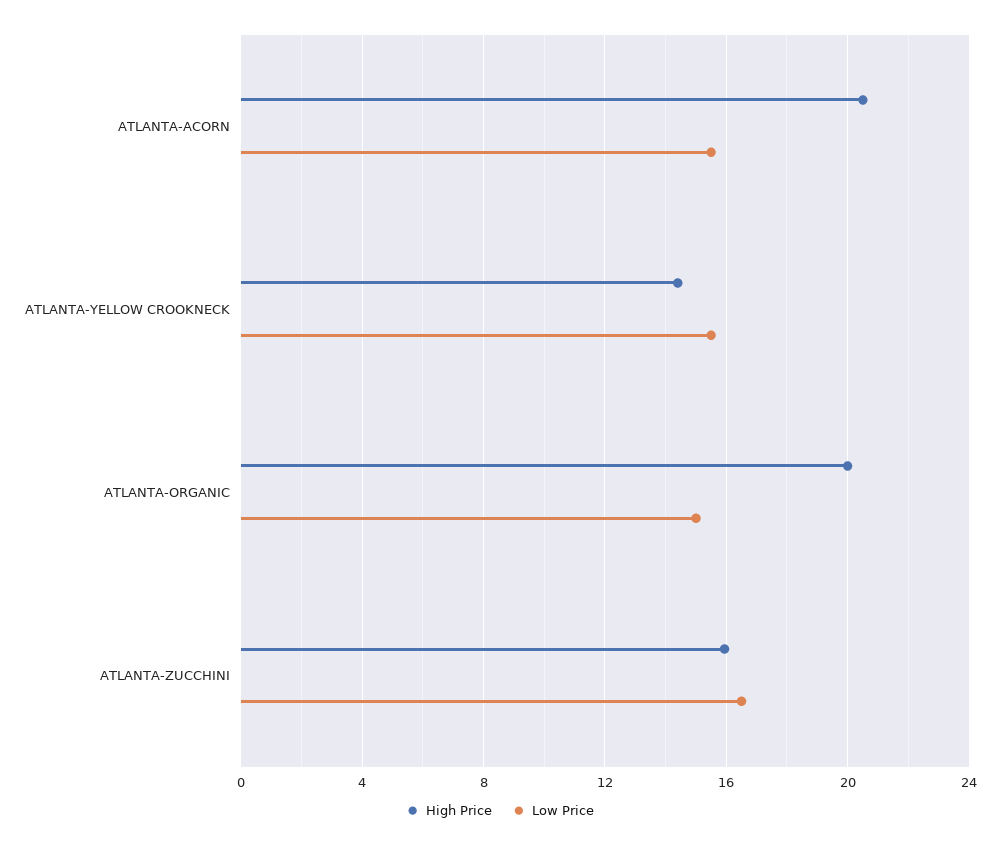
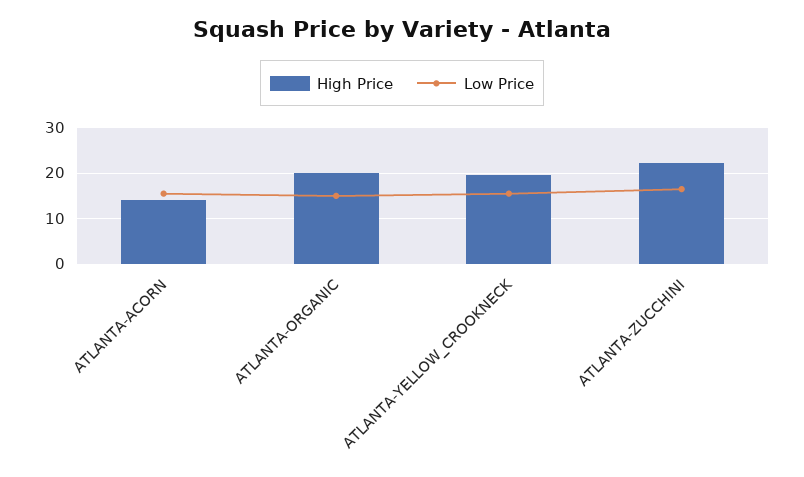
High Price, ATLANTA-ACORN: 20.5 -> 14
High Price, ATLANTA-YELLOW CROOKNECK: 14.5 -> 20
High Price, ATLANTA-ZUCCHINI: 16 -> 22

